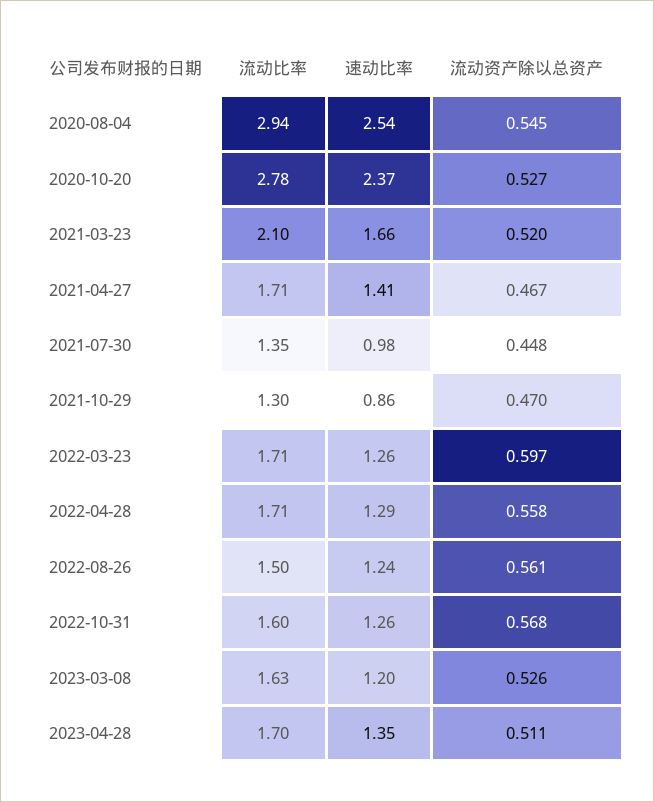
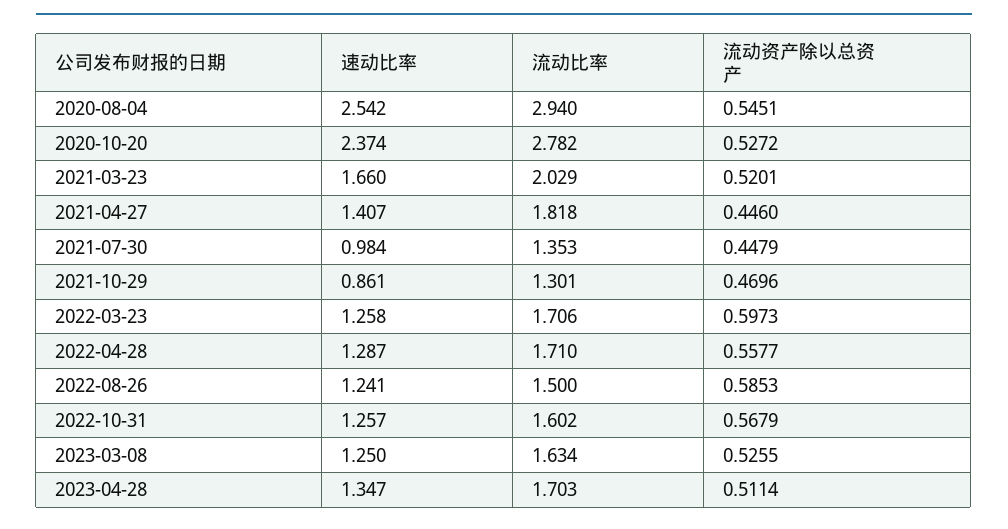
流动比率, 2021-03-23: 2.1 -> 2.029
流动比率, 2021-04-27: 1.71 -> 1.818
流动资产除以总资产, 2021-04-27: 0.467 -> 0.446
流动资产除以总资产, 2022-08-26: 0.561 -> 0.5853
速动比率, 2023-03-08: 1.2 -> 1.25

